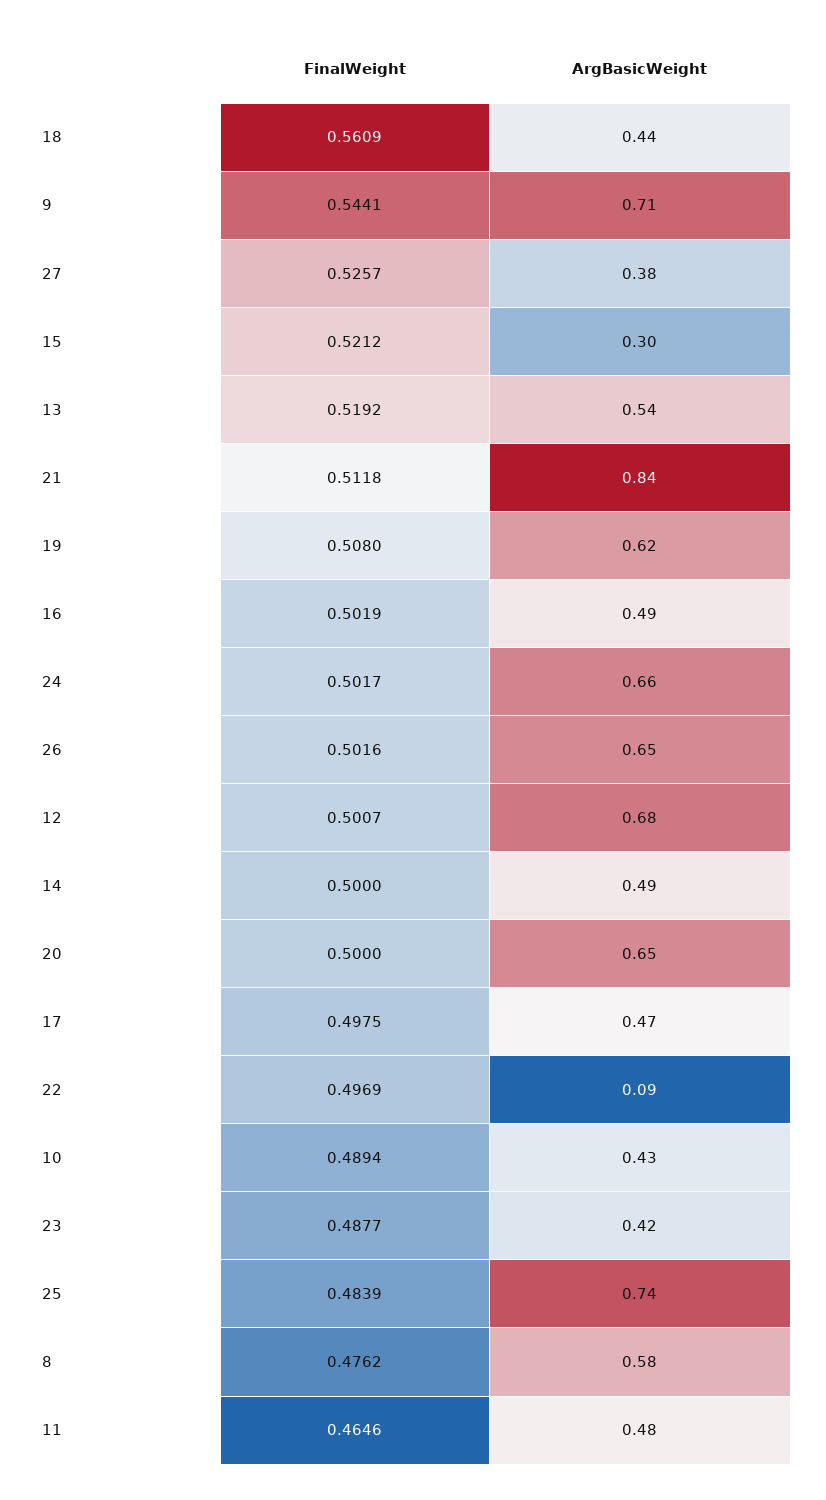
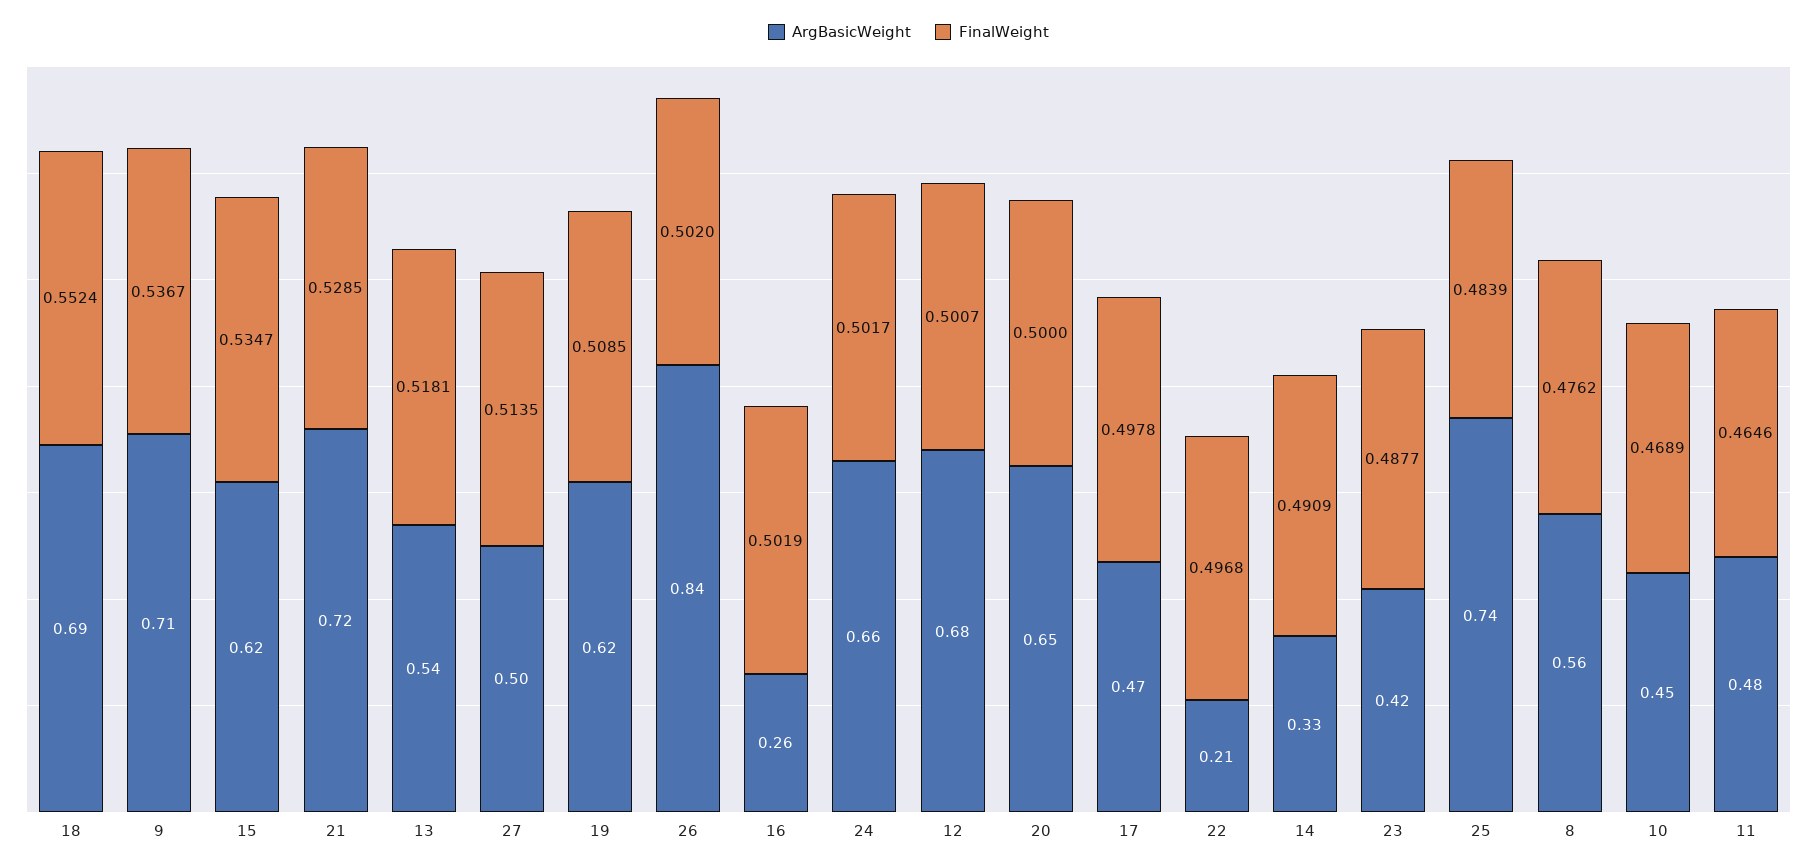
FinalWeight, 18: 0.5609 -> 0.5524
ArgBasicWeight, 18: 0.44 -> 0.69
FinalWeight, 9: 0.5441 -> 0.5367
FinalWeight, 27: 0.5257 -> 0.5135
ArgBasicWeight, 27: 0.38 -> 0.5
FinalWeight, 15: 0.5212 -> 0.5347
ArgBasicWeight, 15: 0.3 -> 0.62
FinalWeight, 13: 0.5192 -> 0.5181
FinalWeight, 21: 0.5118 -> 0.5285
ArgBasicWeight, 21: 0.84 -> 0.72
FinalWeight, 19: 0.508 -> 0.5085
ArgBasicWeight, 16: 0.49 -> 0.26
FinalWeight, 26: 0.5016 -> 0.502
ArgBasicWeight, 26: 0.65 -> 0.84
FinalWeight, 14: 0.5 -> 0.4909
ArgBasicWeight, 14: 0.49 -> 0.33
FinalWeight, 17: 0.4975 -> 0.4978
FinalWeight, 22: 0.4969 -> 0.4968
ArgBasicWeight, 22: 0.09 -> 0.21
FinalWeight, 10: 0.4894 -> 0.4689
ArgBasicWeight, 10: 0.43 -> 0.45
ArgBasicWeight, 8: 0.58 -> 0.56

